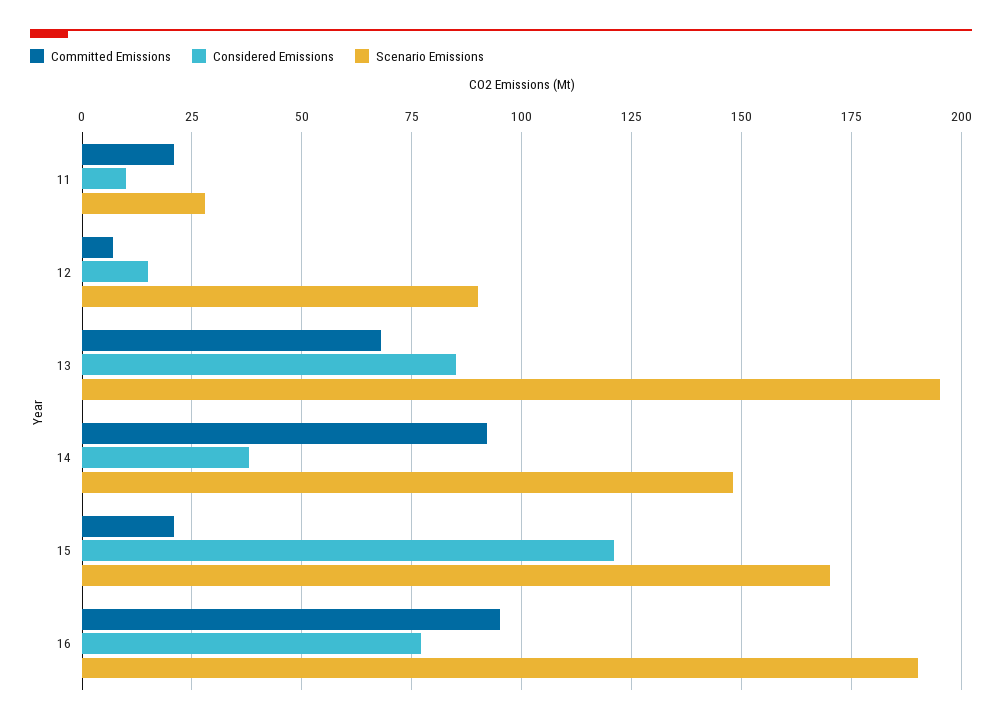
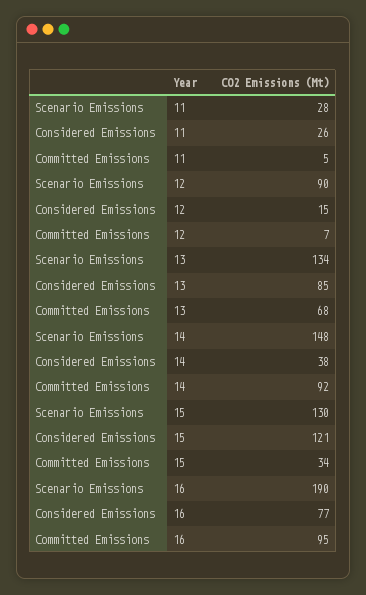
Committed Emissions, 11: 20 -> 5
Considered Emissions, 11: 10 -> 26
Scenario Emissions, 13: 195 -> 134
Committed Emissions, 15: 20 -> 34
Scenario Emissions, 15: 170 -> 130

